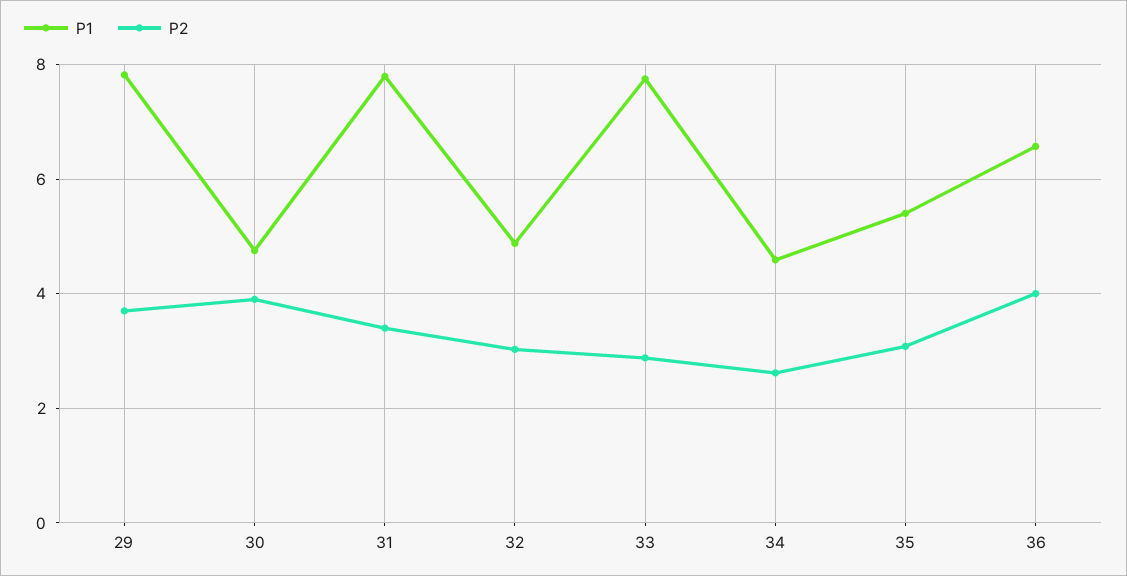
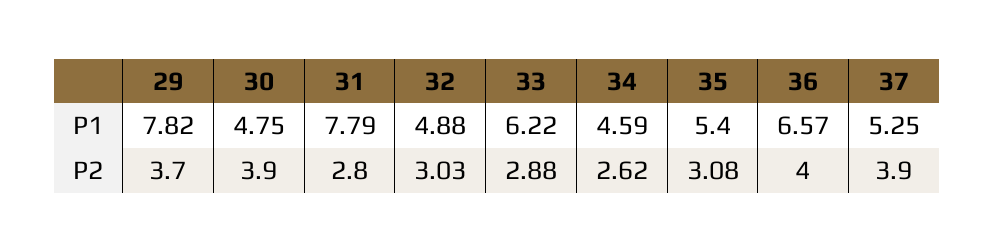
P2, 31: 3.4 -> 2.8
P1, 33: 7.8 -> 6.22
P1, 37: none -> 5.25
P2, 37: none -> 3.9

